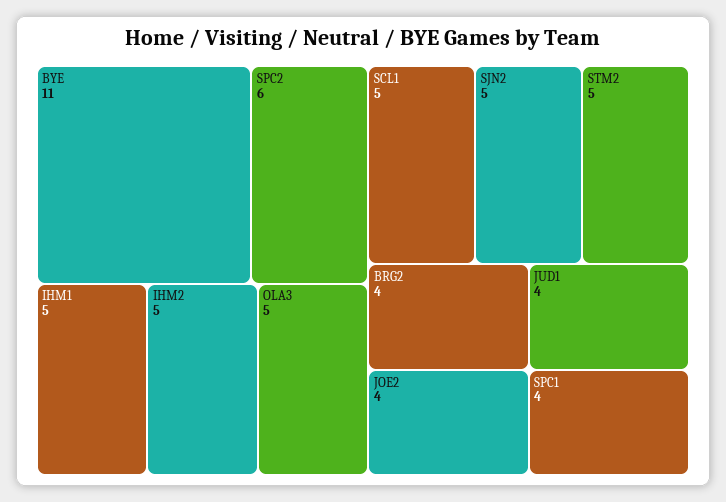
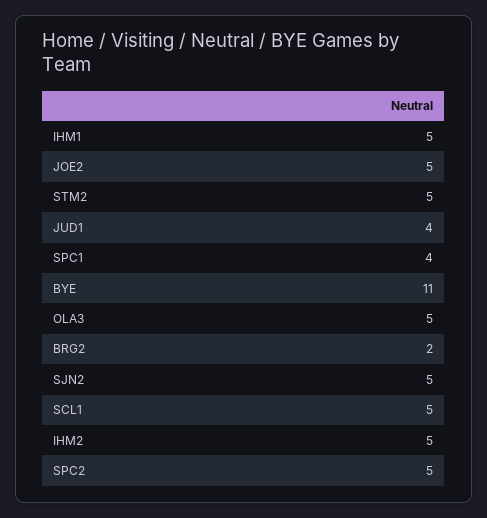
SPC2: 6 -> 5
BRG2: 4 -> 2
JOE2: 4 -> 5

